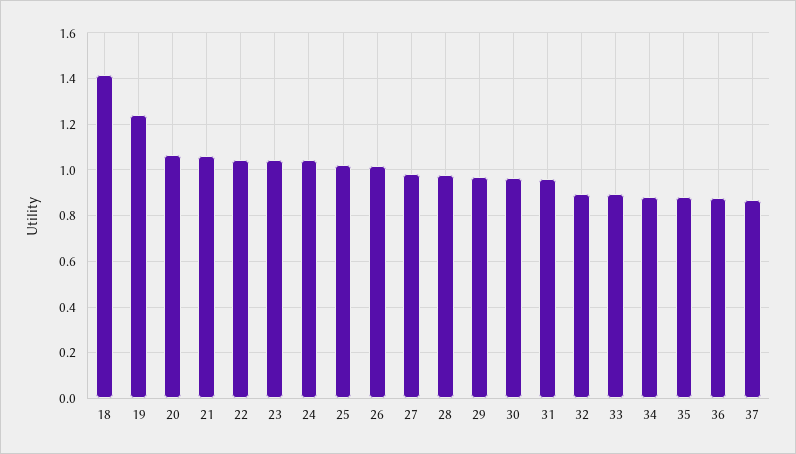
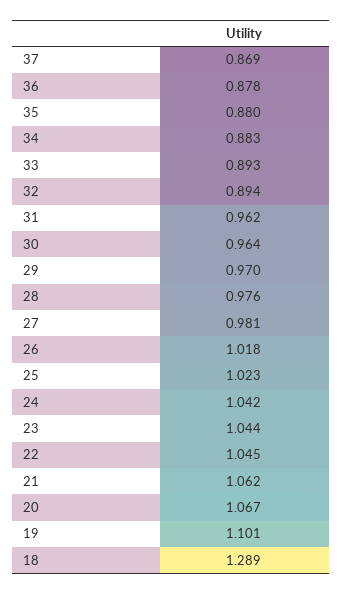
18: 1.4 -> 1.289
19: 1.25 -> 1.101

